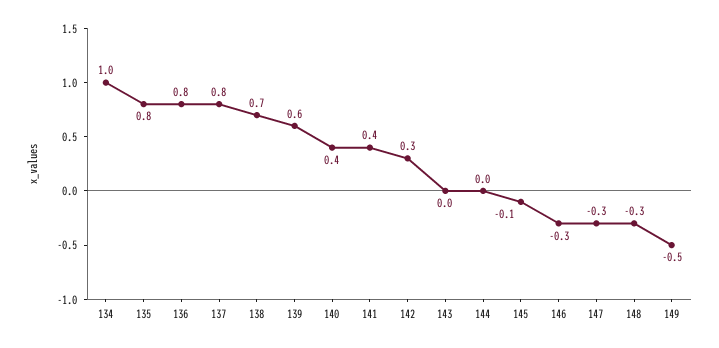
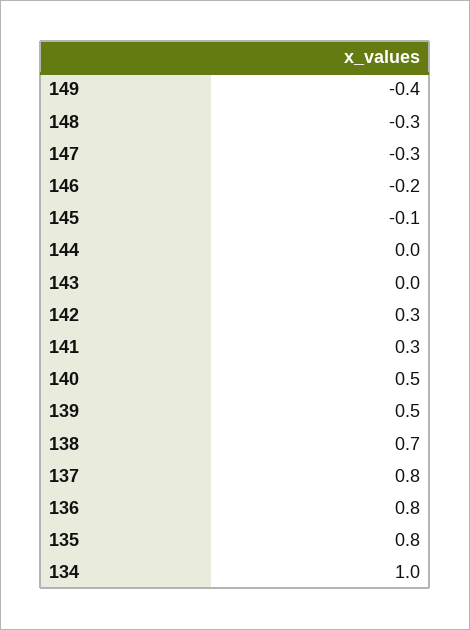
139: 0.6 -> 0.5
140: 0.4 -> 0.5
141: 0.4 -> 0.3
146: -0.3 -> -0.2
149: -0.5 -> -0.4

